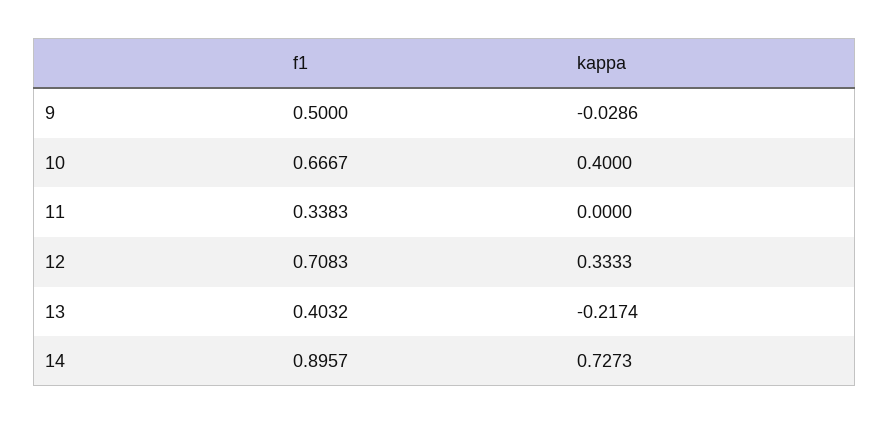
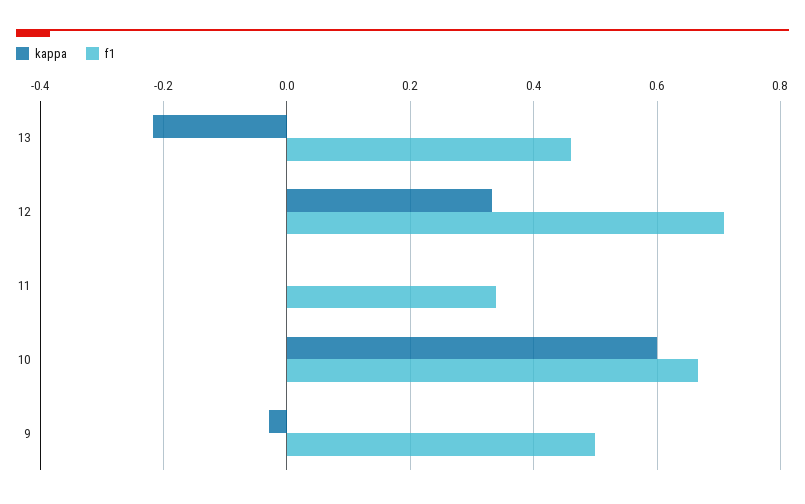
kappa, 10: 0.4 -> 0.6
f1, 13: 0.4032 -> 0.46
f1, 14: 0.8957 -> none
kappa, 14: 0.7273 -> none

